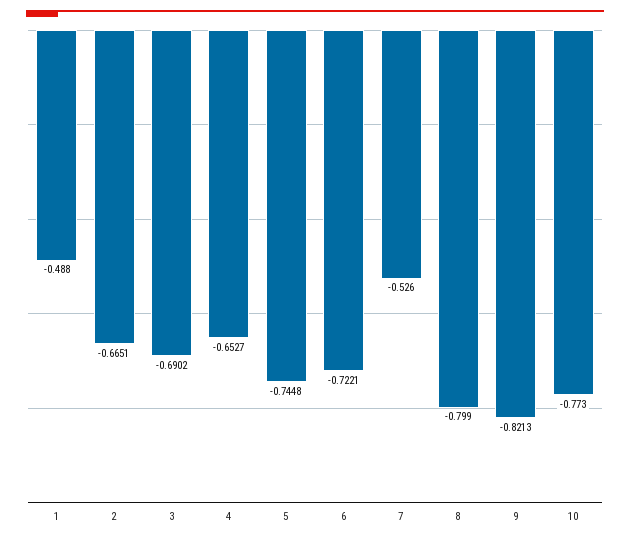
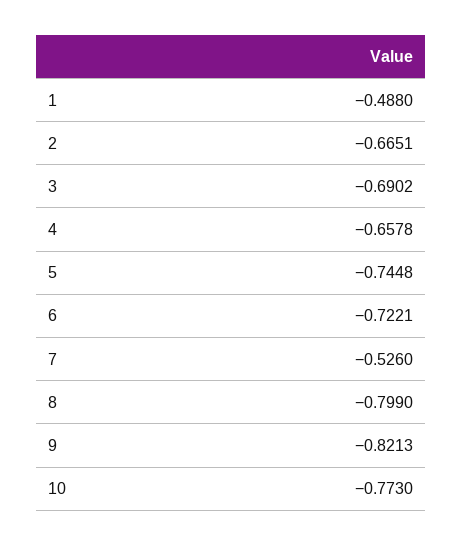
4: -0.6527 -> -0.6578

